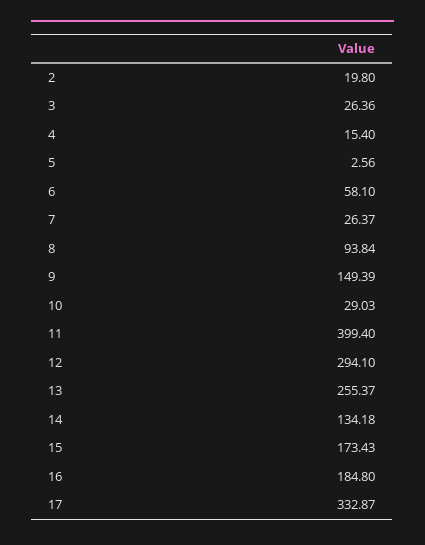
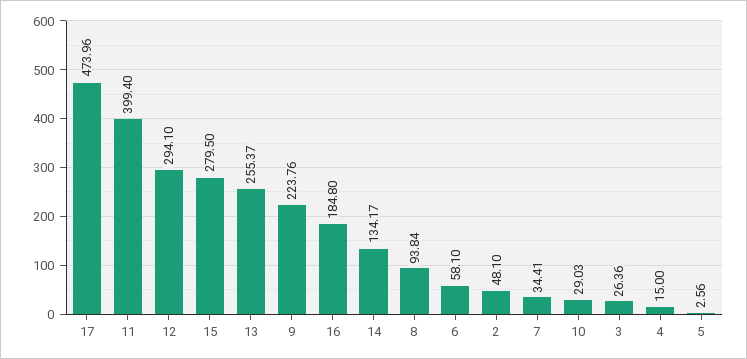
2: 19.8 -> 48.1
4: 15.4 -> 15
7: 26.37 -> 34.41
9: 149.39 -> 223.76
14: 134.18 -> 134.17
15: 173.43 -> 279.5
17: 332.87 -> 473.96

